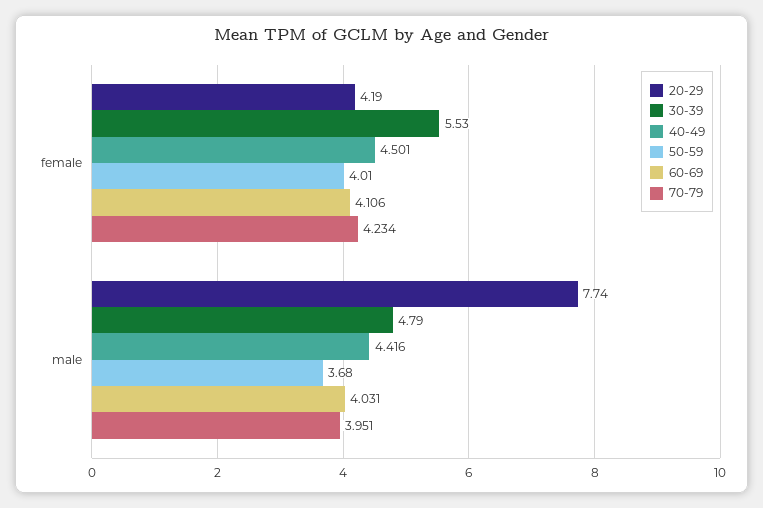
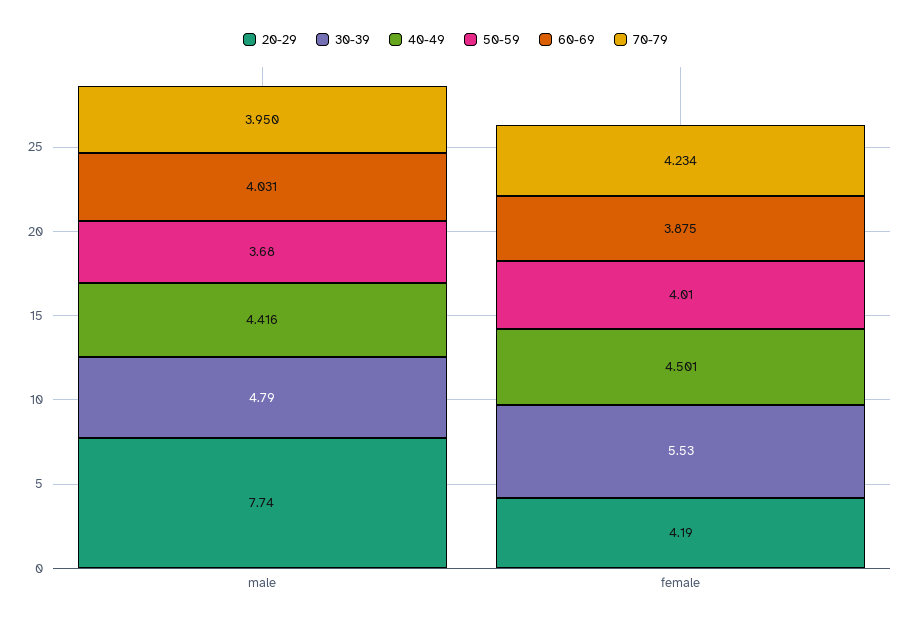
60-69, female: 4.106 -> 3.875
70-79, male: 3.951 -> 3.95

